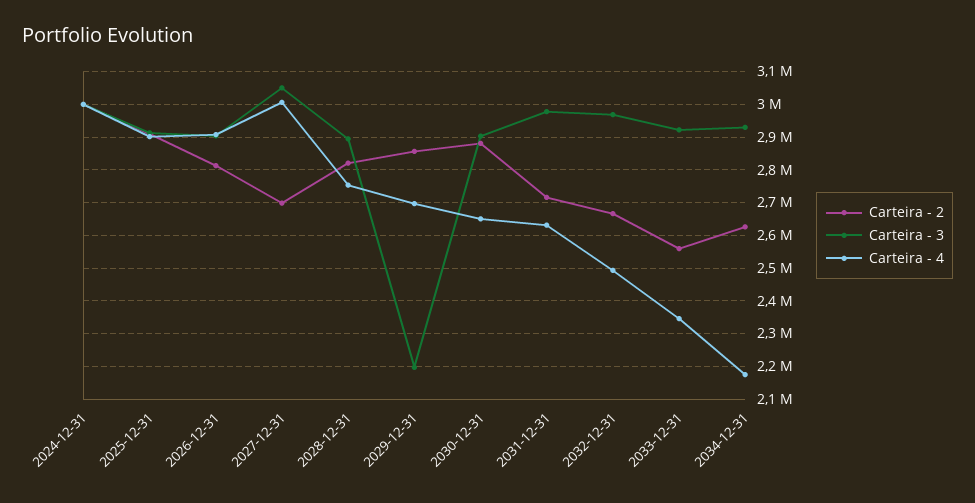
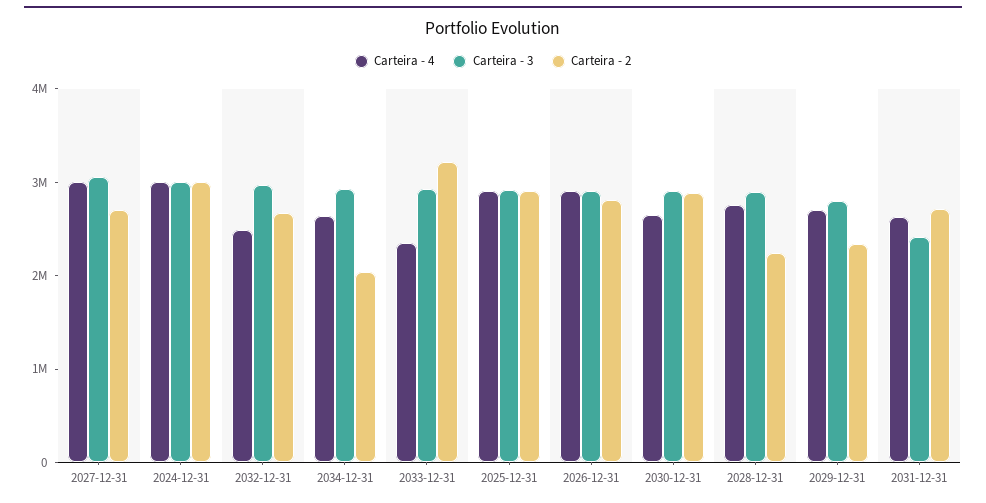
Carteira - 2, 2028-12-31: 2820000 -> 2200000
Carteira - 2, 2029-12-31: 2860000 -> 2400000
Carteira - 3, 2029-12-31: 2200000 -> 2800000
Carteira - 3, 2031-12-31: 2980000 -> 2400000
Carteira - 2, 2033-12-31: 2560000 -> 3200000
Carteira - 2, 2034-12-31: 2620000 -> 2000000
Carteira - 4, 2034-12-31: 2180000 -> 2600000

